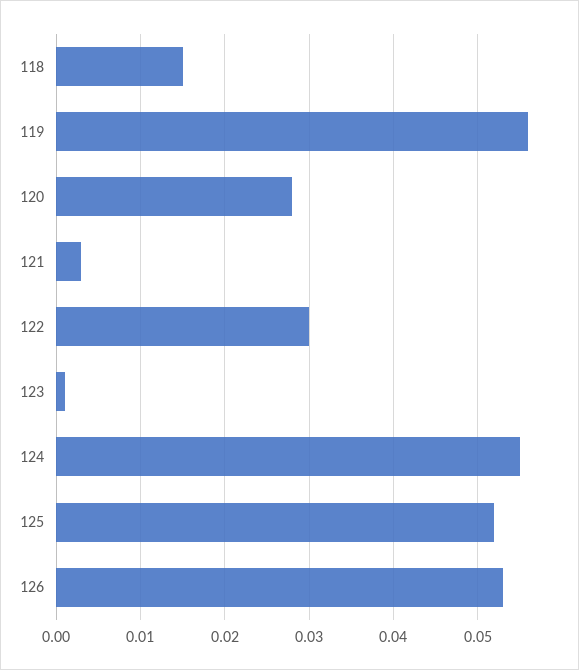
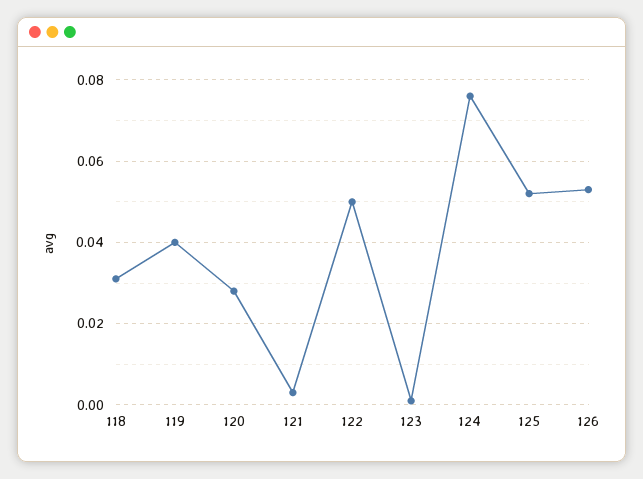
118: 0.015 -> 0.03
119: 0.056 -> 0.04
122: 0.03 -> 0.05
124: 0.055 -> 0.075

